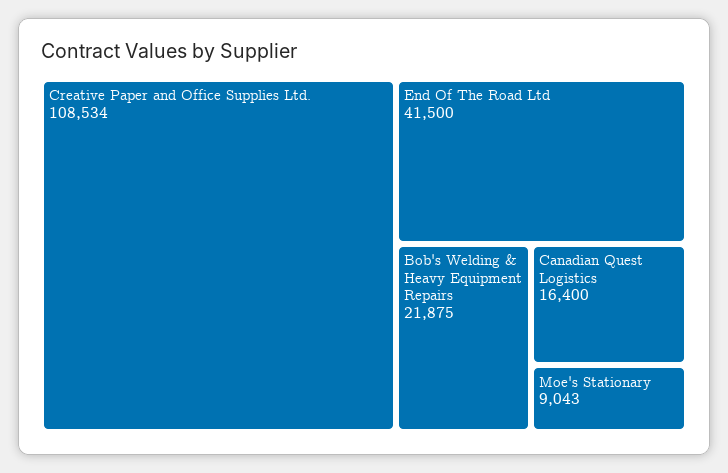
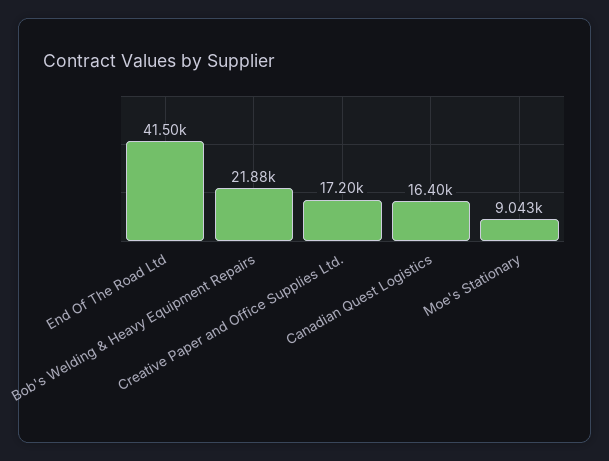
Creative Paper and Office Supplies Ltd.: 108534 -> 17200

